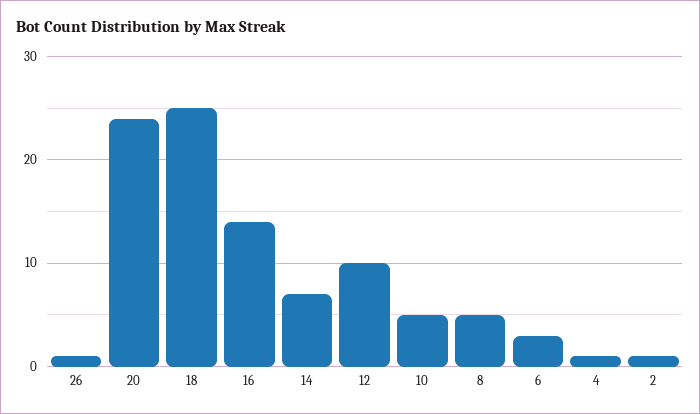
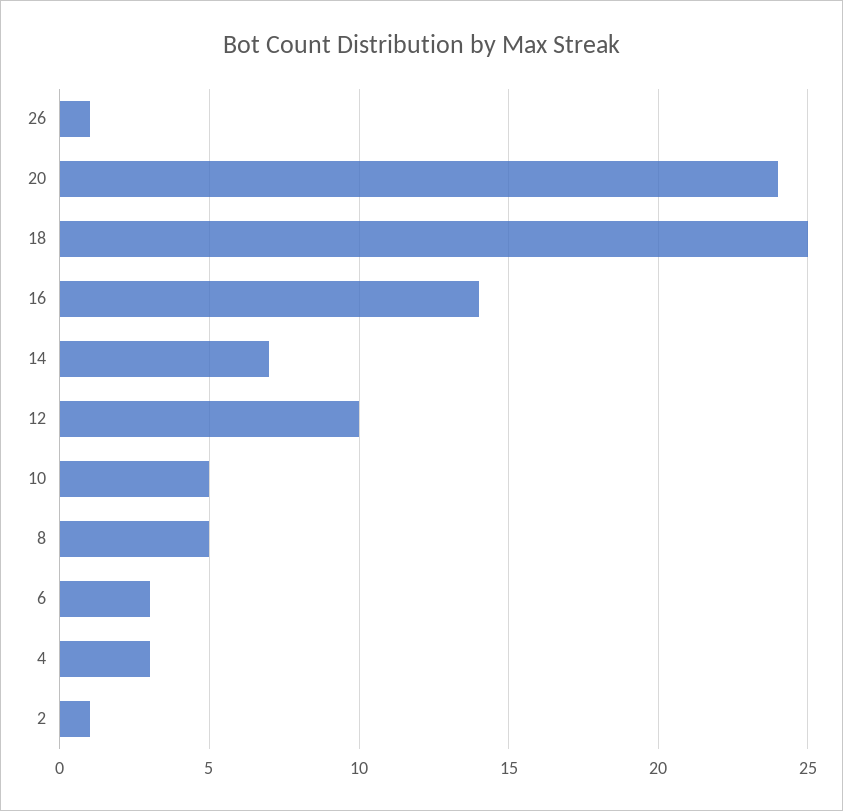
4: 1 -> 3

